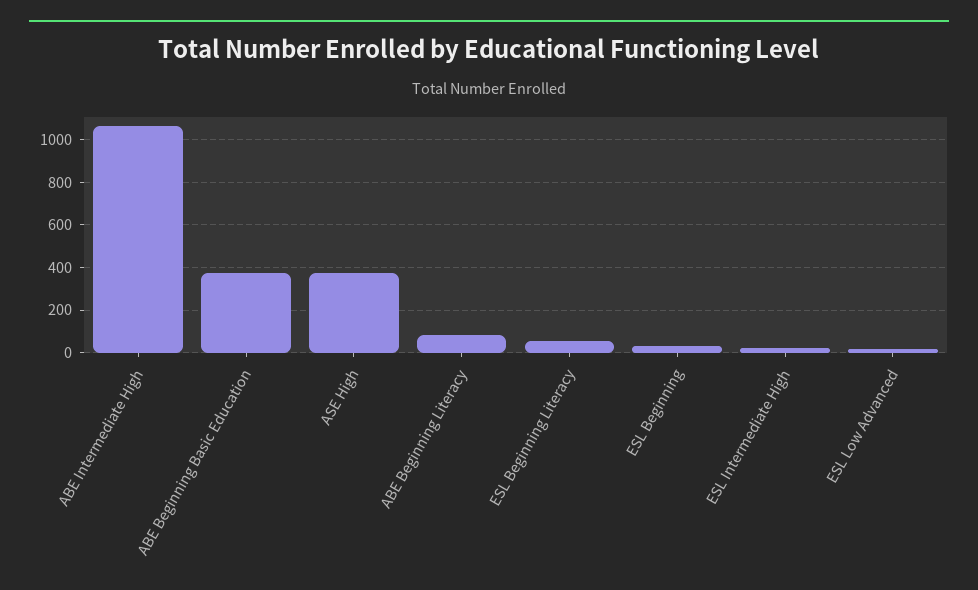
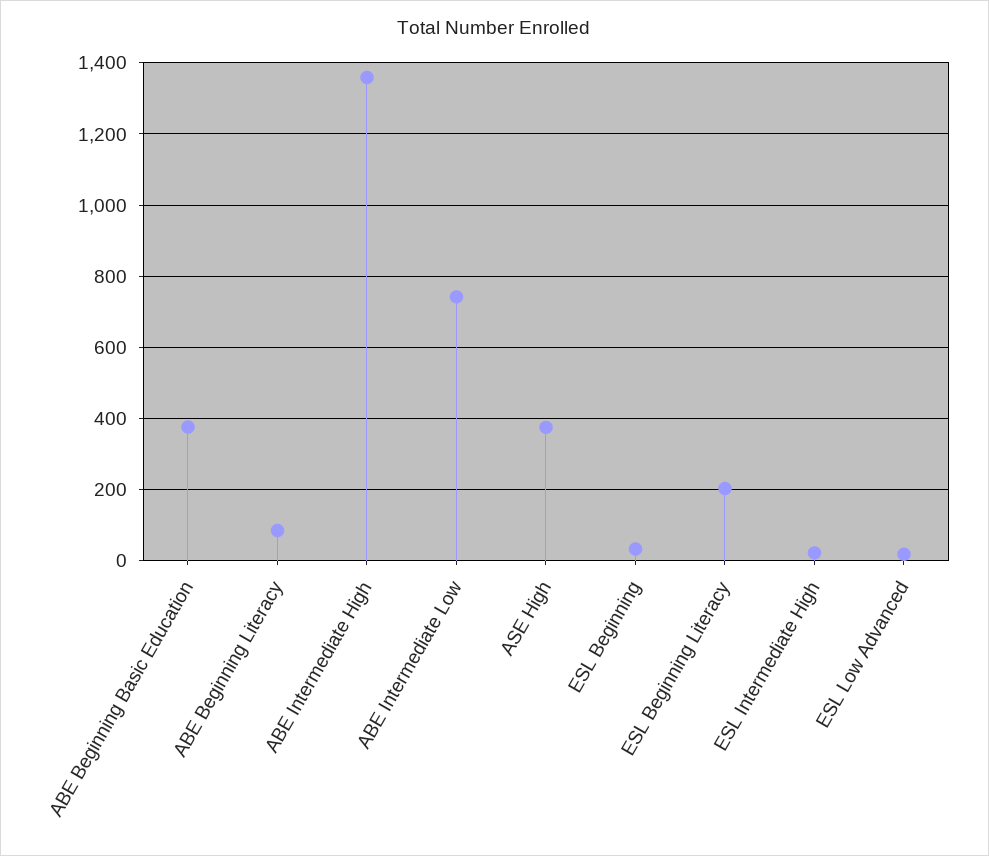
ABE Intermediate High: 1050 -> 1360
ESL Beginning Literacy: 50 -> 200
ABE Intermediate Low: none -> 740

